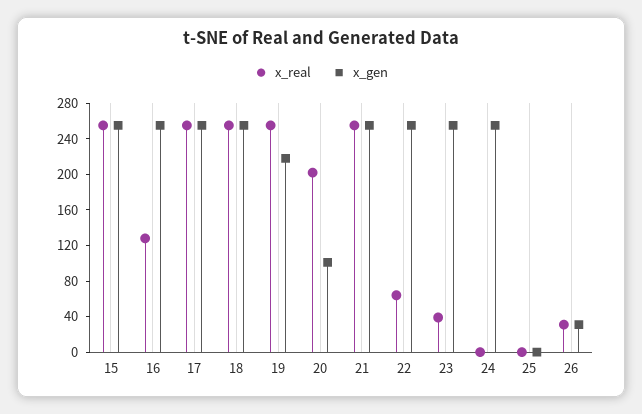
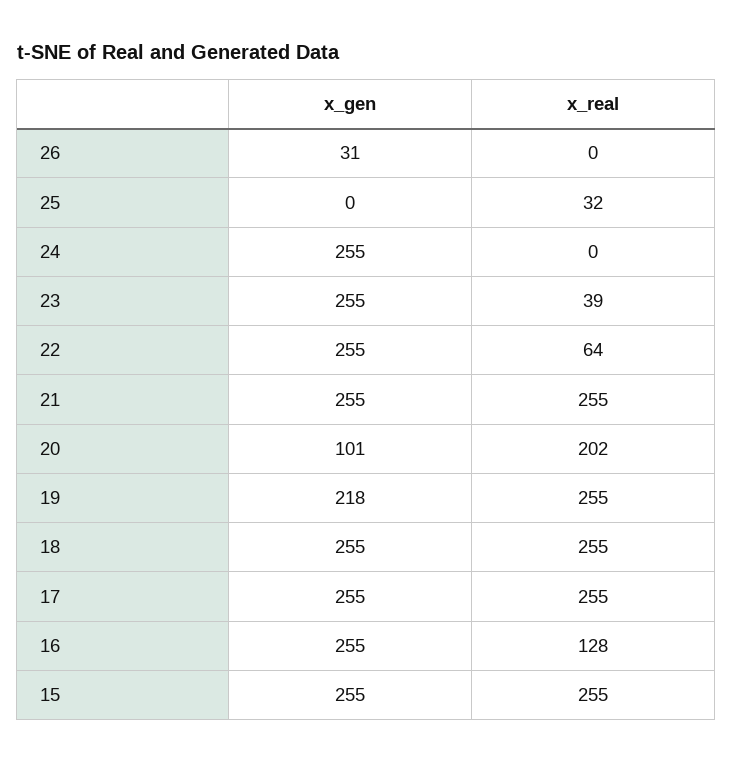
x_real, 25: 0 -> 32
x_real, 26: 30 -> 0

